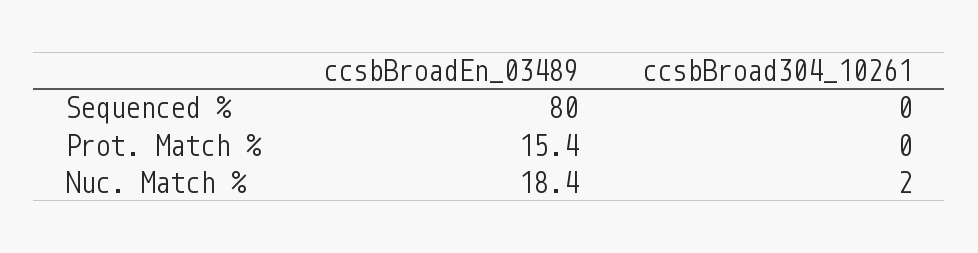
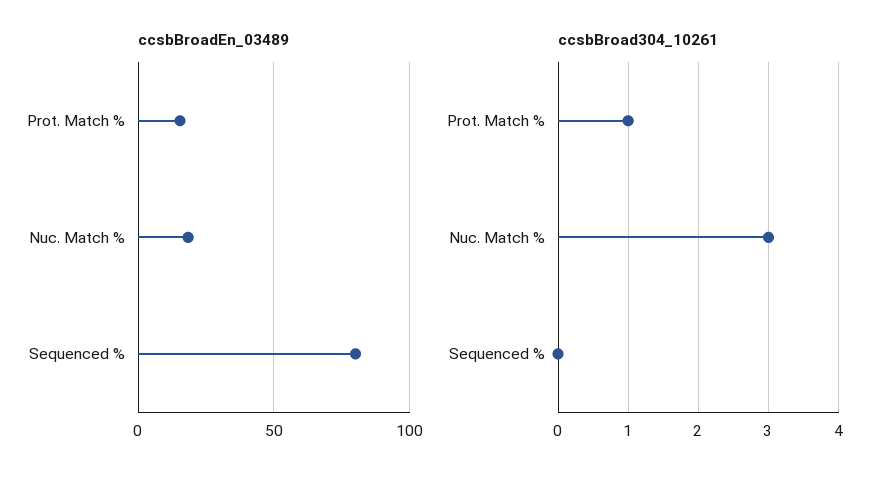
ccsbBroad304_10261, Prot. Match %: 0 -> 1
ccsbBroad304_10261, Nuc. Match %: 2 -> 3

